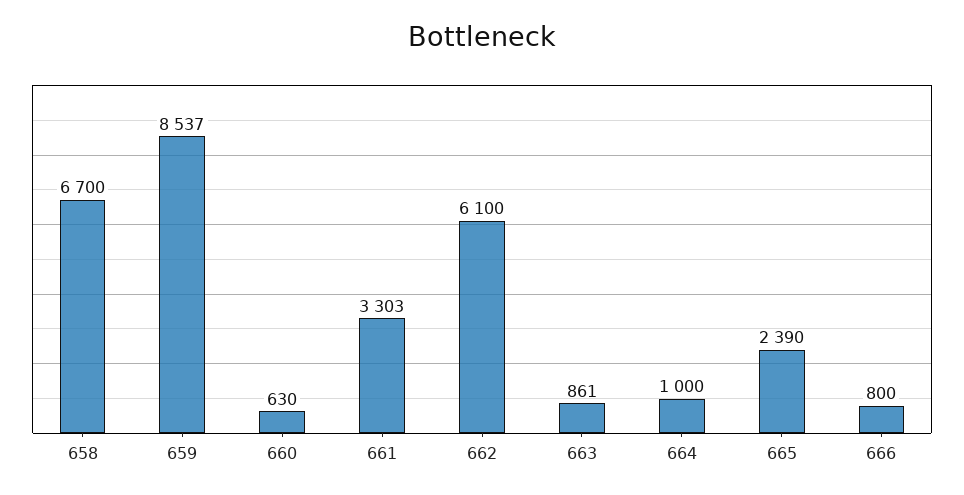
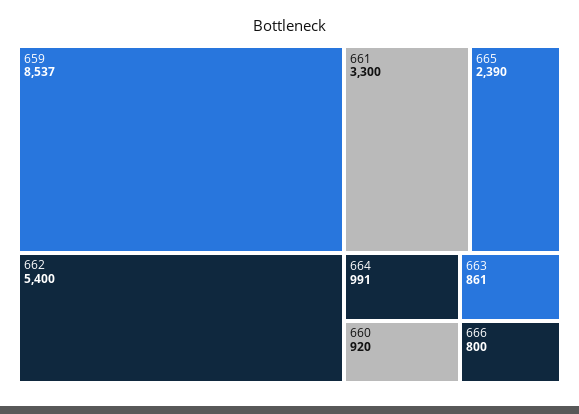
658: 6700 -> none
660: 630 -> 920
661: 3303 -> 3300
662: 6100 -> 5400
664: 1000 -> 991

